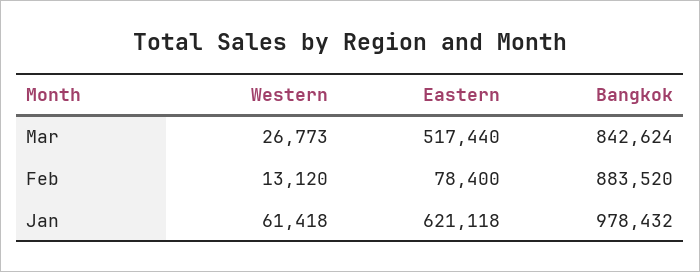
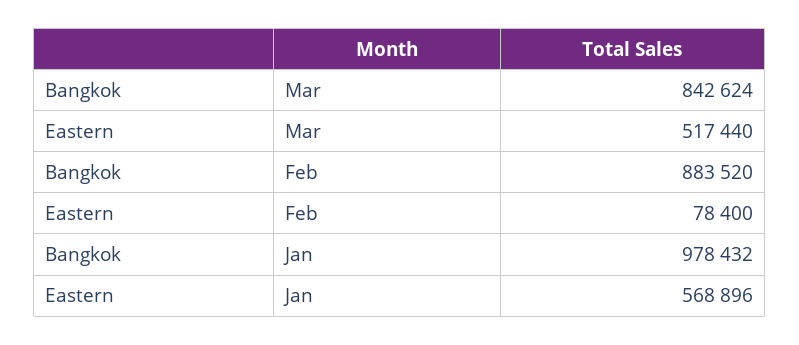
Western, Mar: 26773 -> none
Western, Feb: 13120 -> none
Western, Jan: 61418 -> none
Eastern, Jan: 621118 -> 568896

